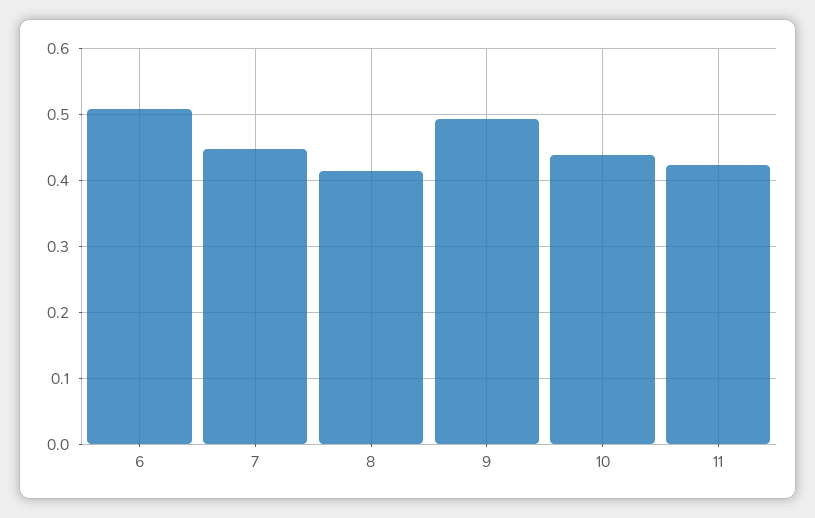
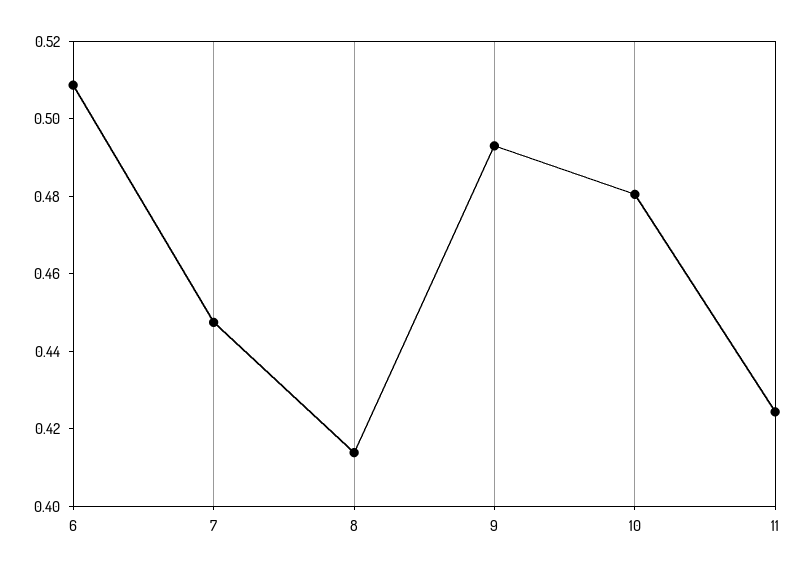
10: 0.44 -> 0.48

